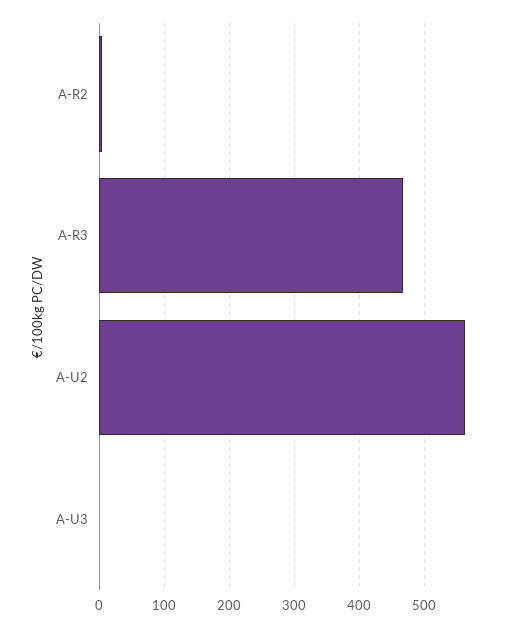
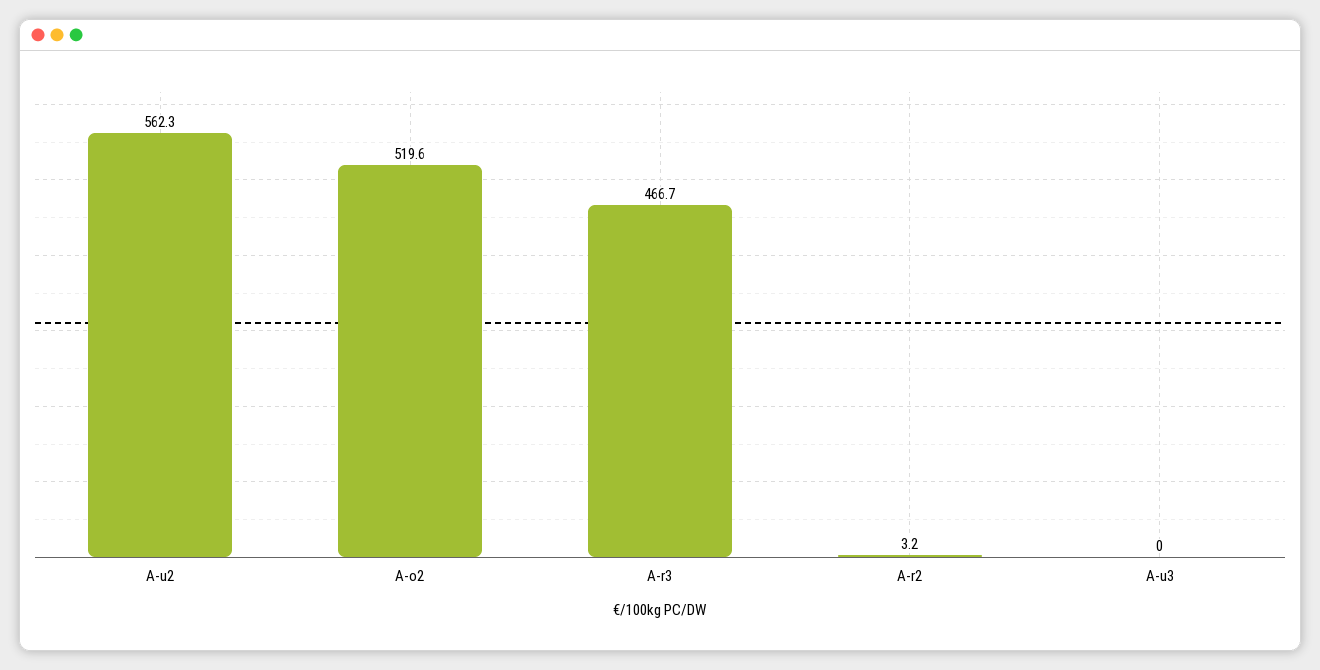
A-o2: none -> 519.6

